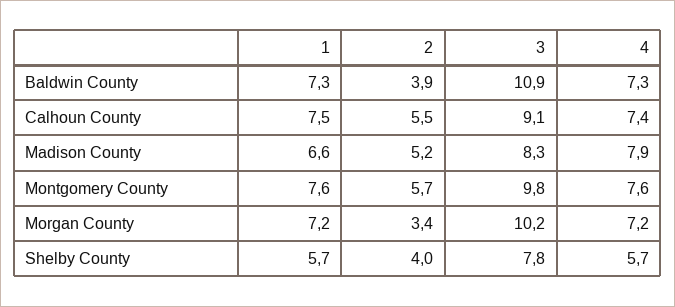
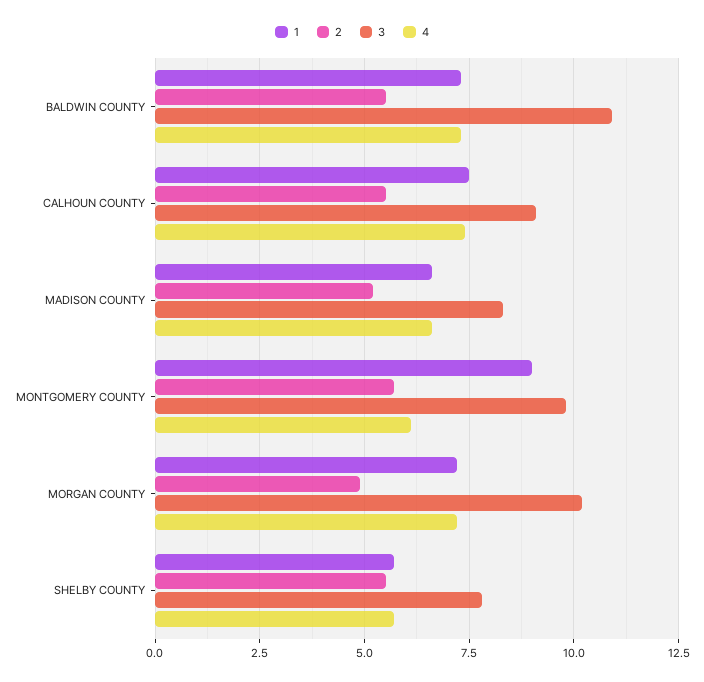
2, Baldwin County: 3.9 -> 5.5
4, Madison County: 7.9 -> 6.5
1, Montgomery County: 7.6 -> 9
4, Montgomery County: 7.6 -> 6
2, Morgan County: 3.4 -> 5
2, Shelby County: 4 -> 5.5

